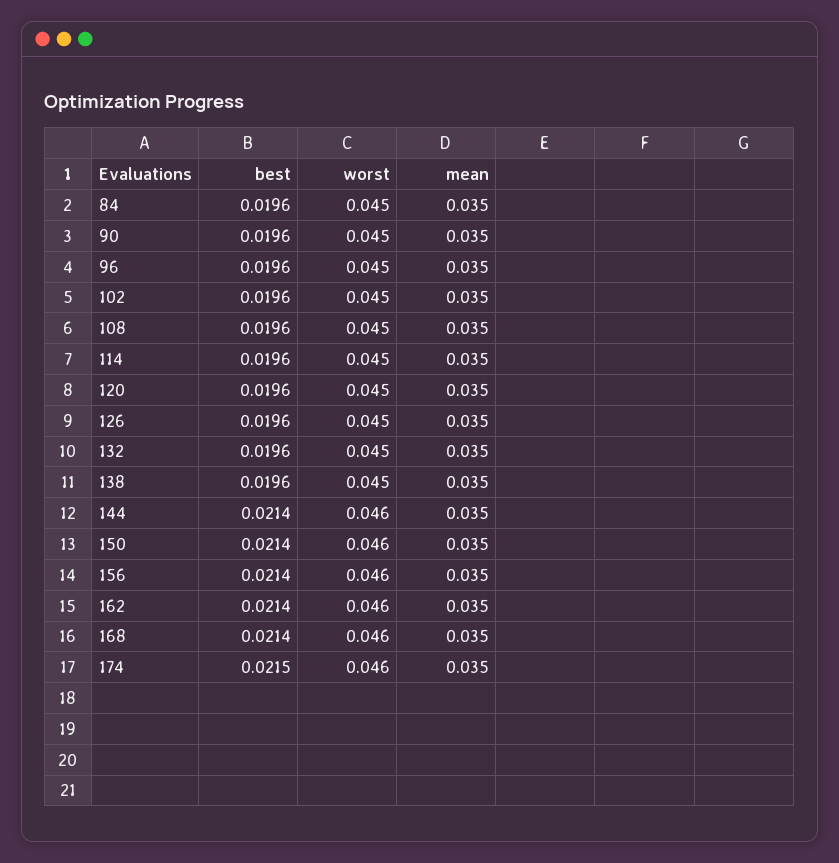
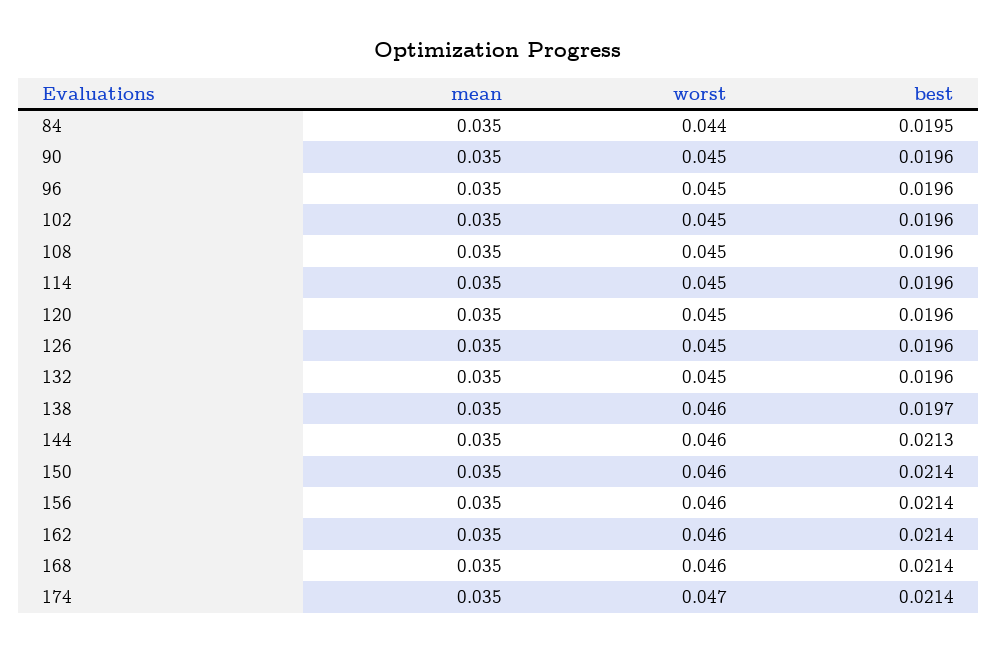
best, 84: 0.0196 -> 0.0195
worst, 84: 0.045 -> 0.044
best, 138: 0.0196 -> 0.0197
worst, 138: 0.045 -> 0.046
best, 144: 0.0214 -> 0.0213
best, 174: 0.0215 -> 0.0214
worst, 174: 0.046 -> 0.047

